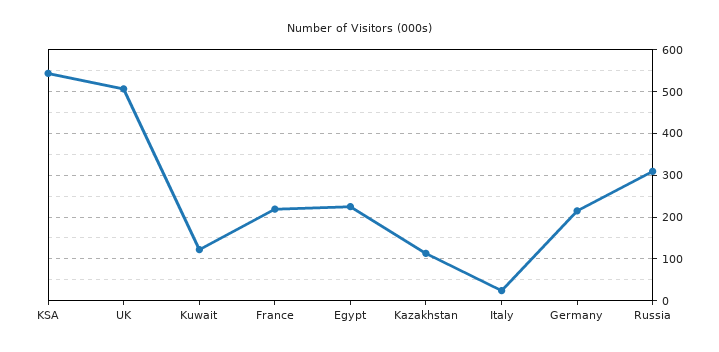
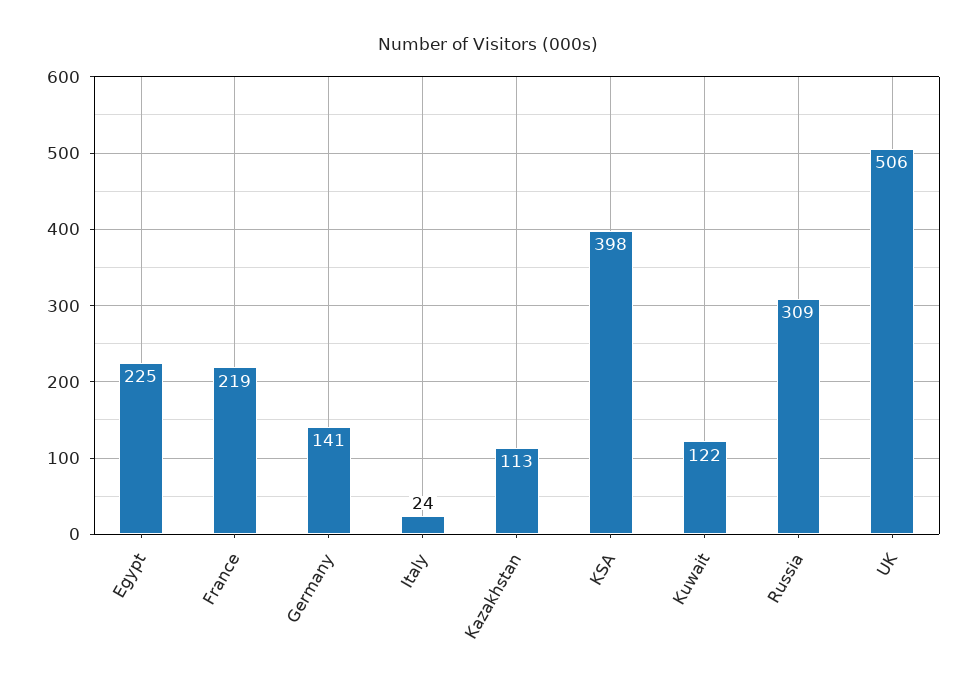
KSA: 540 -> 398
Germany: 220 -> 141

